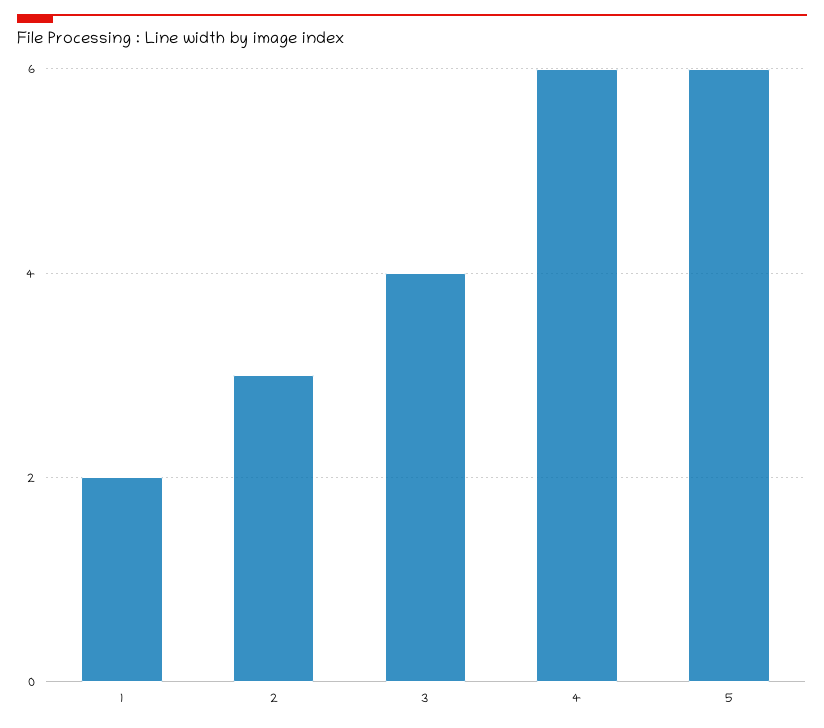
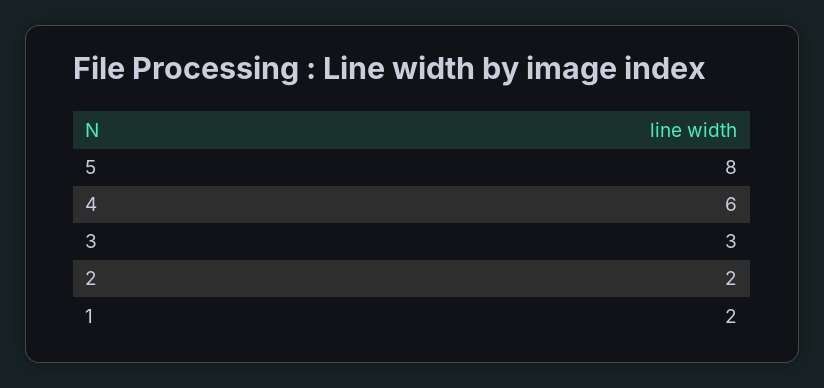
2: 3 -> 2
3: 4 -> 3
5: 6 -> 8

